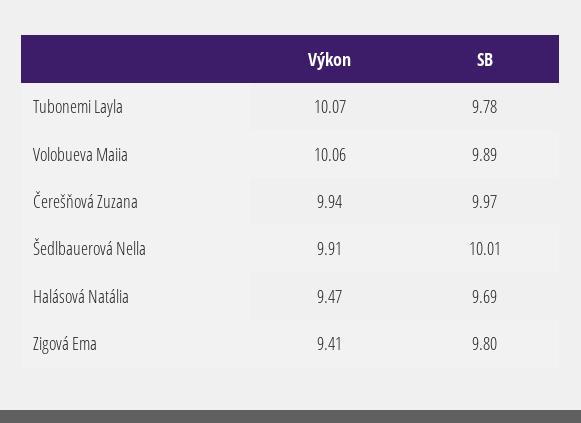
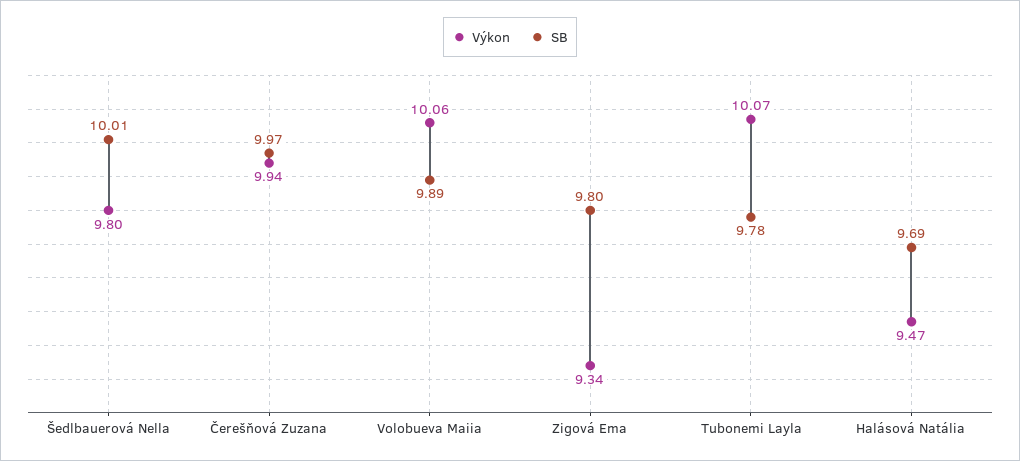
Výkon, Šedlbauerová Nella: 9.91 -> 9.8
Výkon, Zigová Ema: 9.41 -> 9.34

